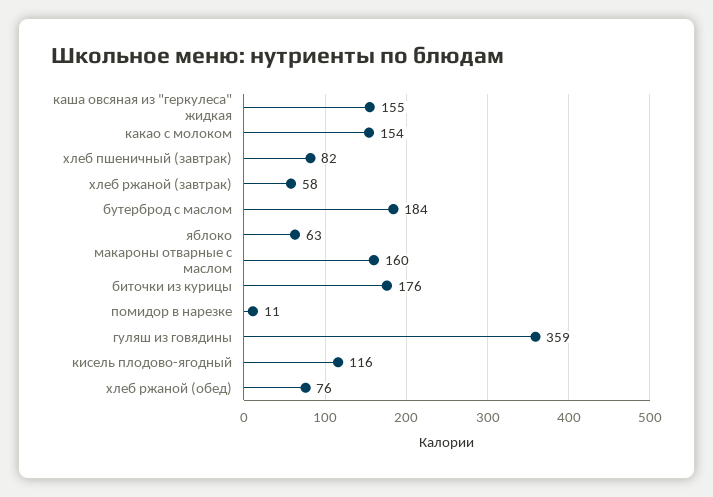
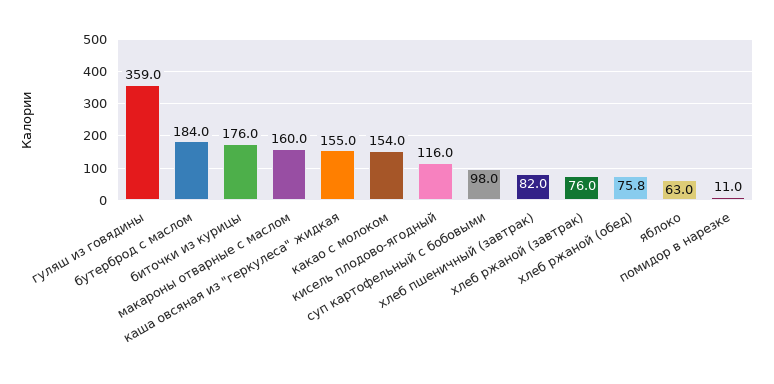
хлеб ржаной (завтрак): 58 -> 76
суп картофельный с бобовыми: none -> 98

